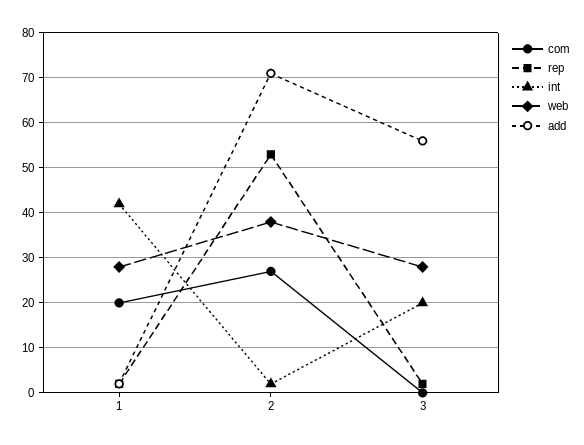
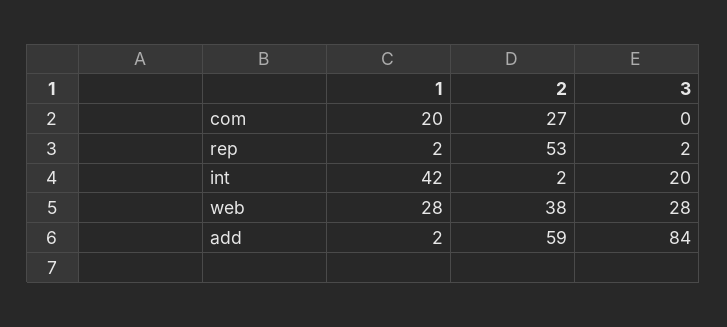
add, 2: 70 -> 59
add, 3: 55 -> 84

